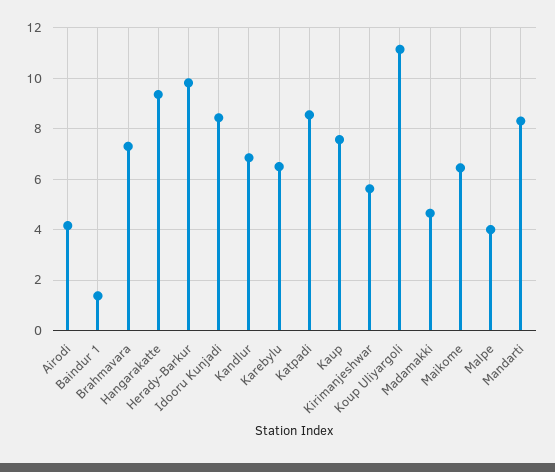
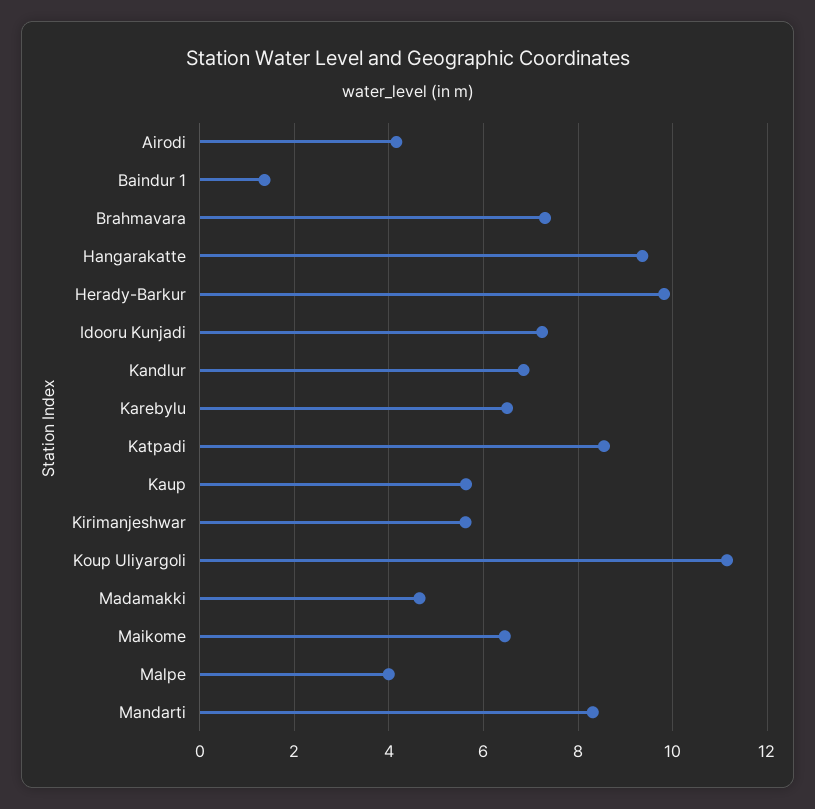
Idooru Kunjadi: 8.5 -> 7.2
Kaup: 7.5 -> 5.6

